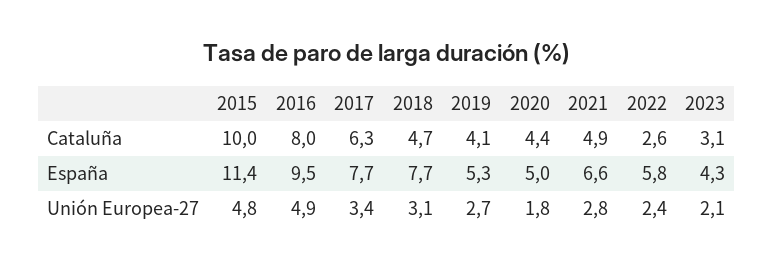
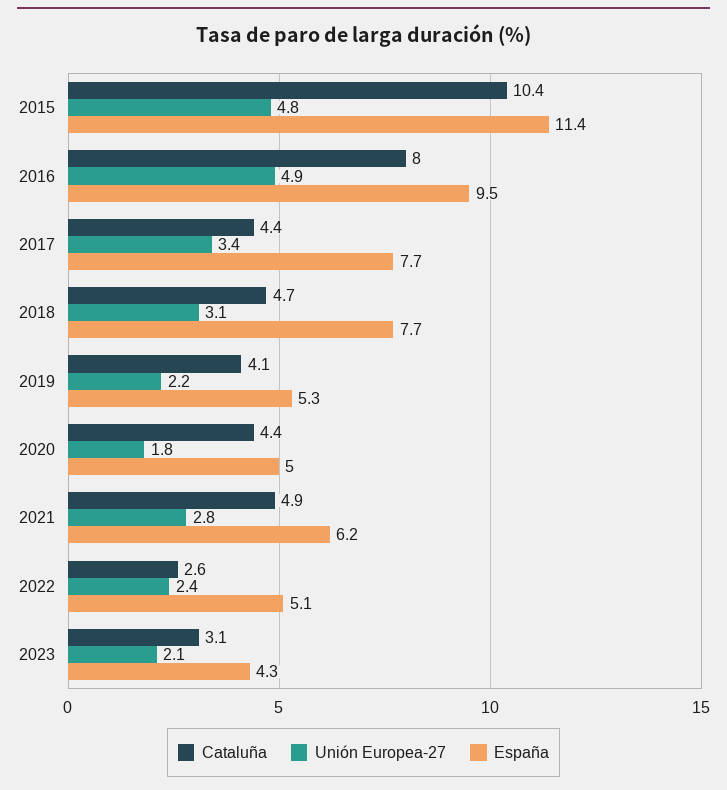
Cataluña, 2015: 10 -> 10.4
Cataluña, 2017: 6.3 -> 4.4
España, 2021: 6.6 -> 6.2
España, 2022: 5.8 -> 5.1
Unión Europea-27, 2019: 2.7 -> 2.2

